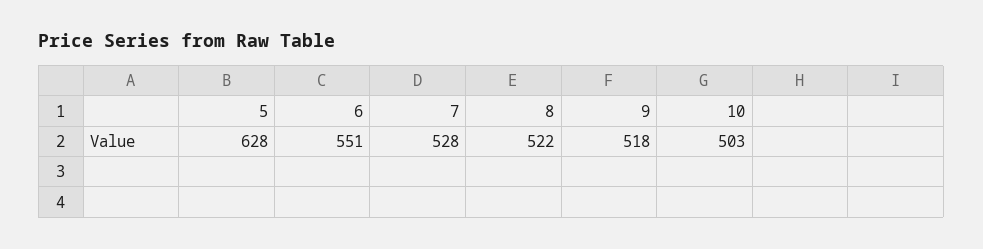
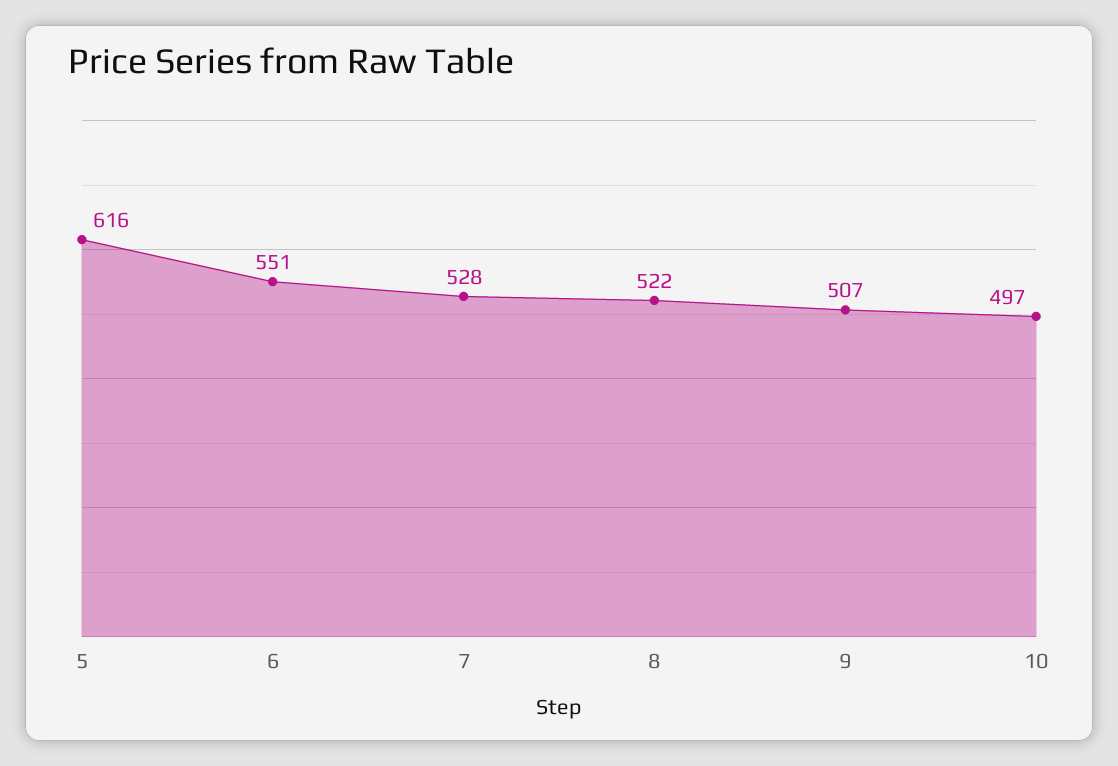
5: 628 -> 616
9: 518 -> 507
10: 503 -> 497

